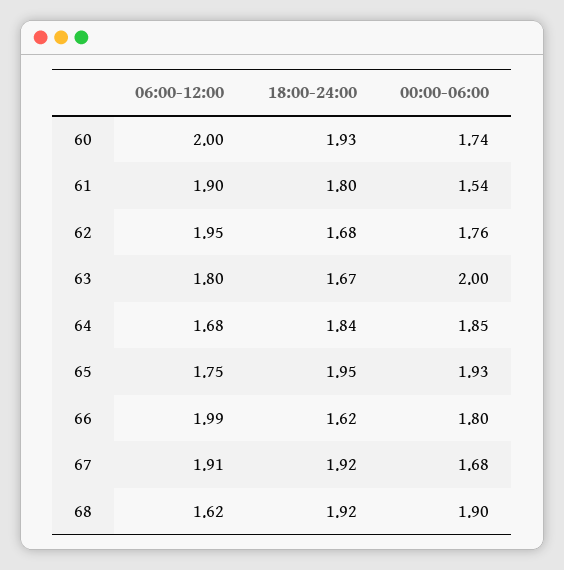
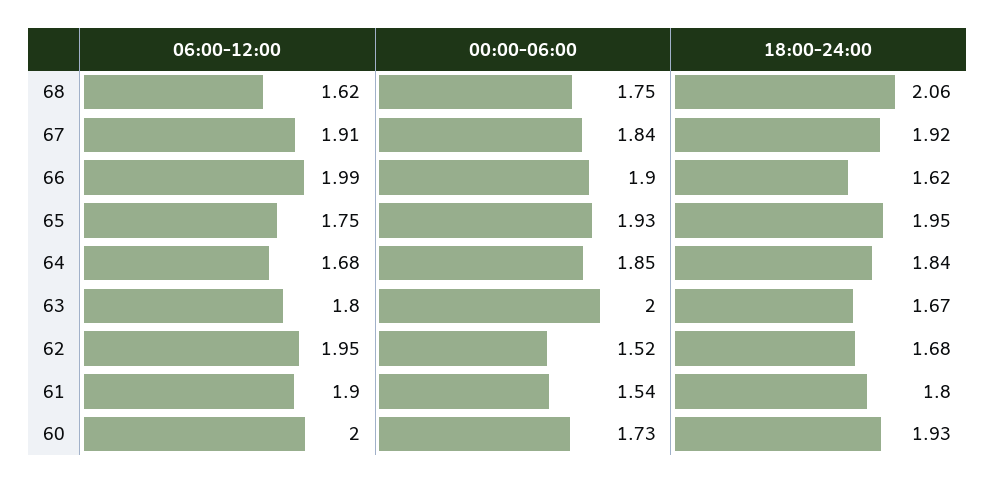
00:00-06:00, 60: 1.74 -> 1.73
00:00-06:00, 62: 1.76 -> 1.52
00:00-06:00, 66: 1.8 -> 1.9
00:00-06:00, 67: 1.68 -> 1.84
18:00-24:00, 68: 1.92 -> 2.06
00:00-06:00, 68: 1.9 -> 1.75

